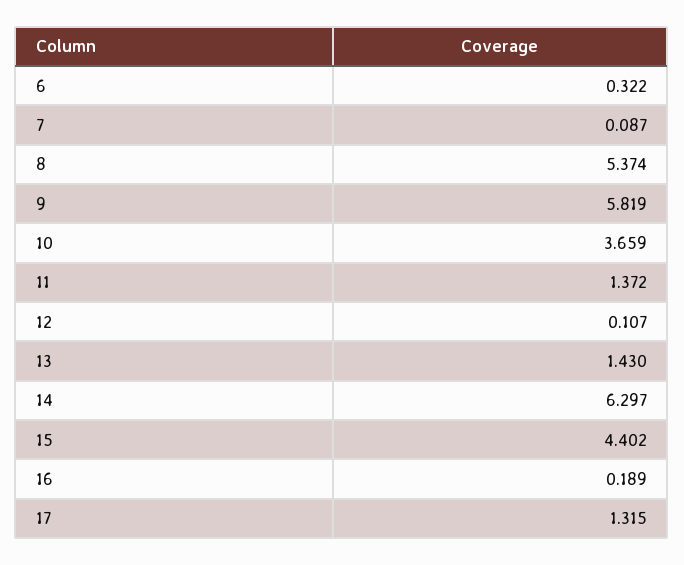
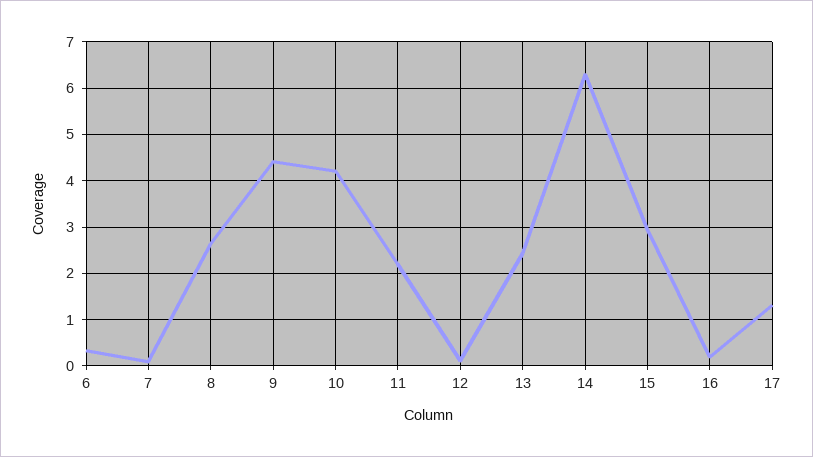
8: 5.374 -> 2.6
9: 5.819 -> 4.4
10: 3.659 -> 4.2
11: 1.372 -> 2.2
13: 1.43 -> 2.4
15: 4.402 -> 3

